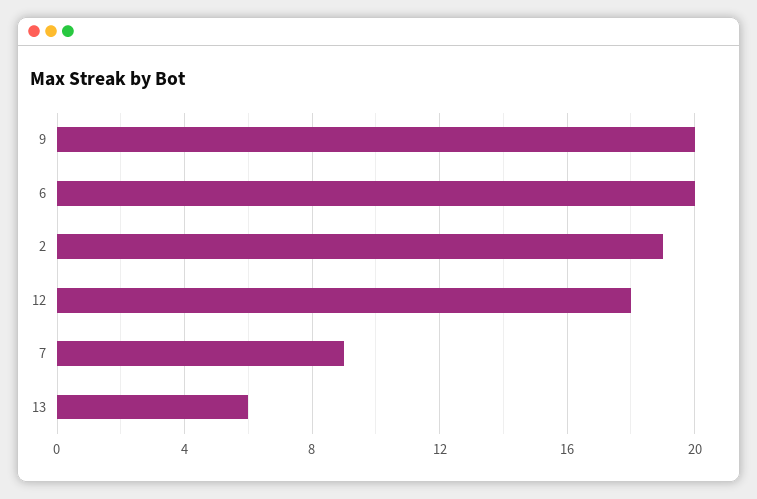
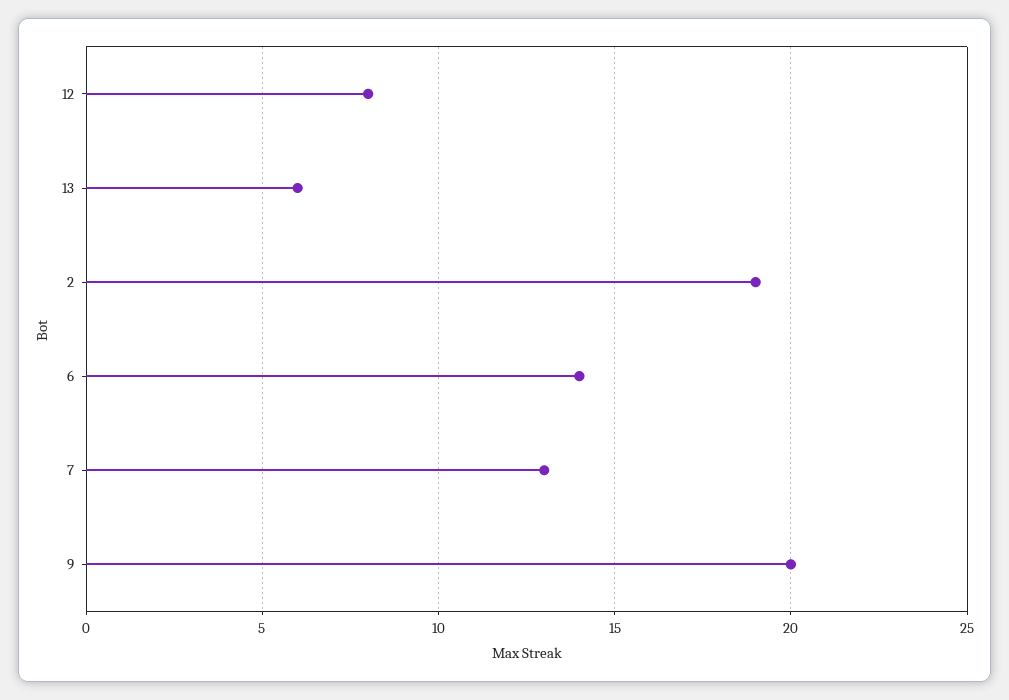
6: 20 -> 14
12: 18 -> 8
7: 9 -> 13

